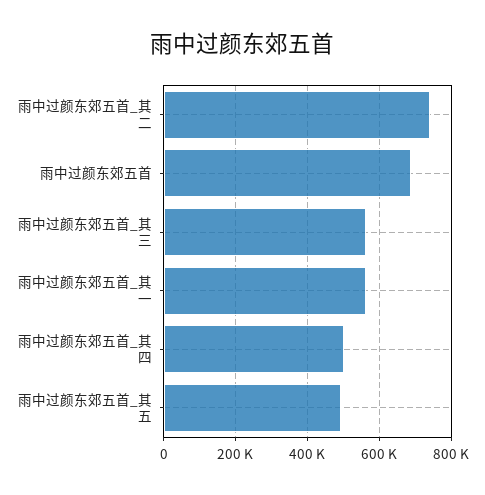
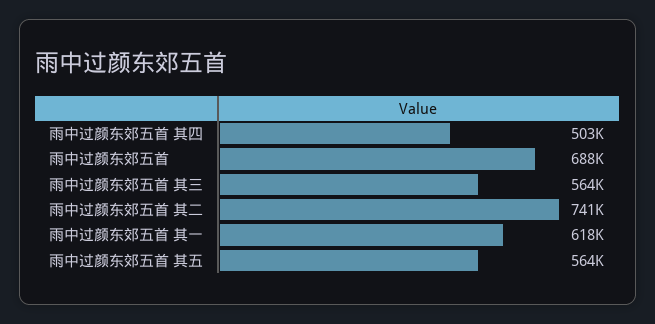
雨中过颜东郊五首_其一: 560000 -> 618000
雨中过颜东郊五首_其五: 500000 -> 564000

